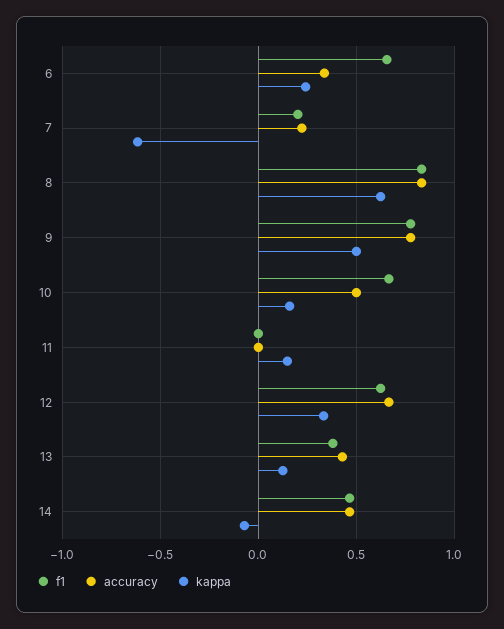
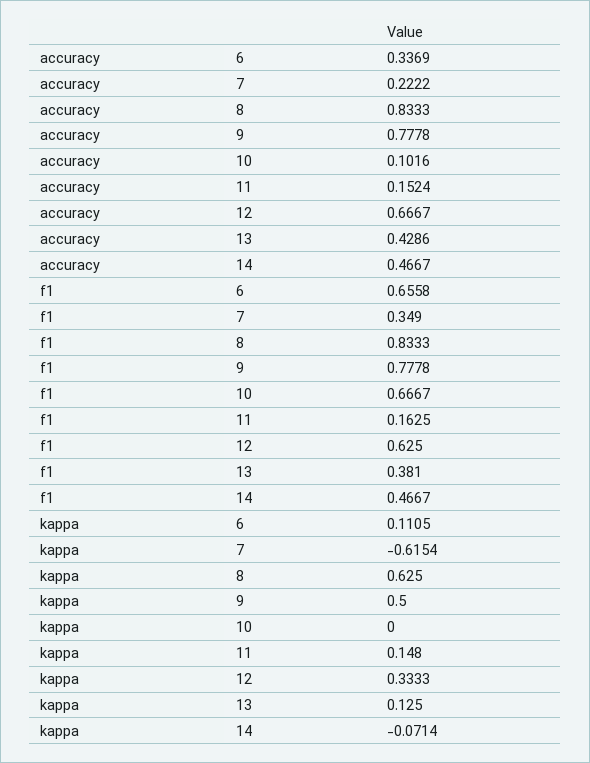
kappa, 6: 0.25 -> 0.1105
f1, 7: 0.2 -> 0.349
accuracy, 10: 0.5 -> 0.1016
kappa, 10: 0.15 -> 0
f1, 11: 0 -> 0.1625
accuracy, 11: 0 -> 0.1524

